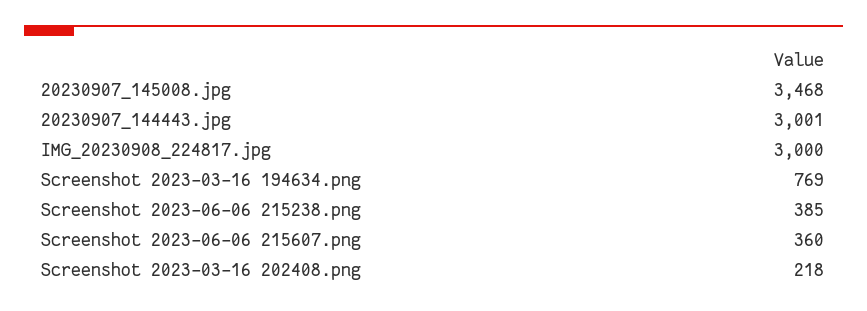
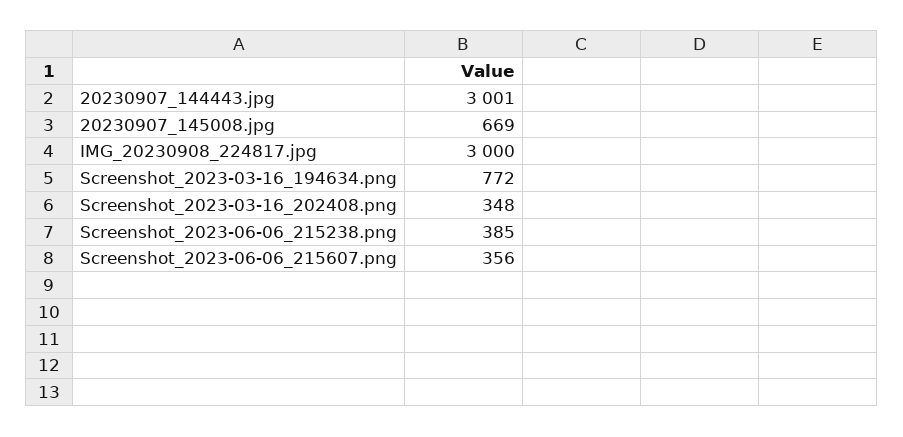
20230907_145008.jpg: 3468 -> 669
Screenshot 2023-03-16 194634.png: 769 -> 772
Screenshot 2023-06-06 215607.png: 360 -> 356
Screenshot 2023-03-16 202408.png: 218 -> 348

